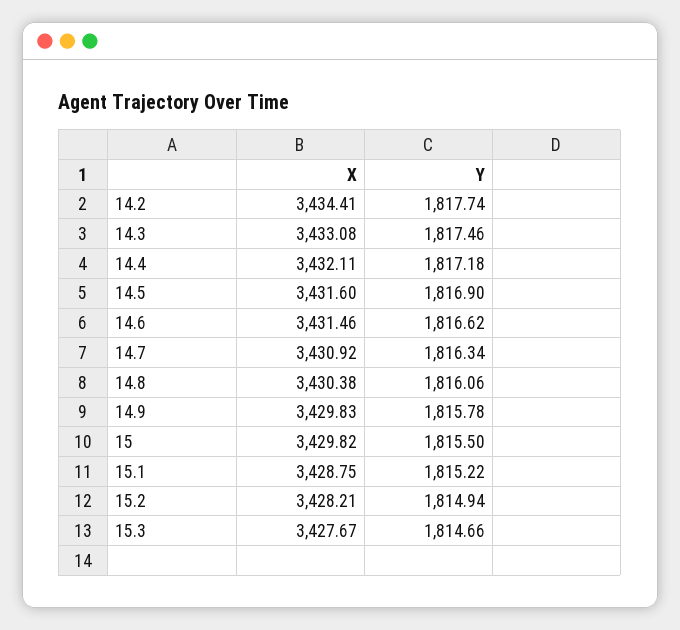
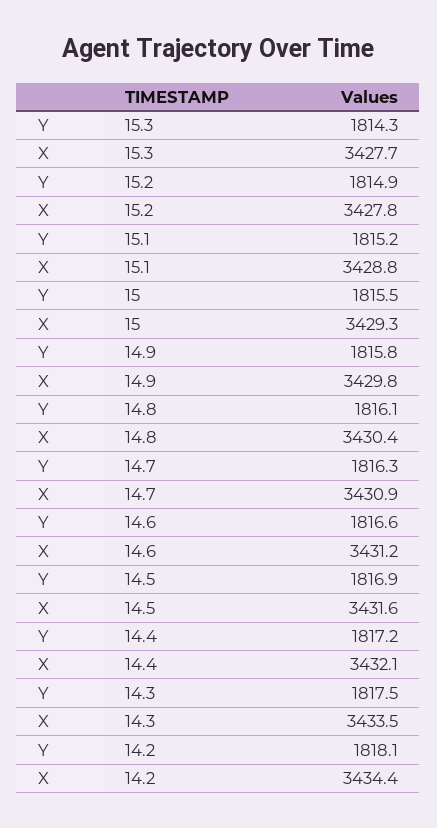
Y, 14.2: 1817.74 -> 1818.1
X, 14.3: 3433.08 -> 3433.5
X, 14.6: 3431.46 -> 3431.2
X, 15: 3429.82 -> 3429.3
X, 15.2: 3428.21 -> 3427.8
Y, 15.3: 1814.66 -> 1814.3

